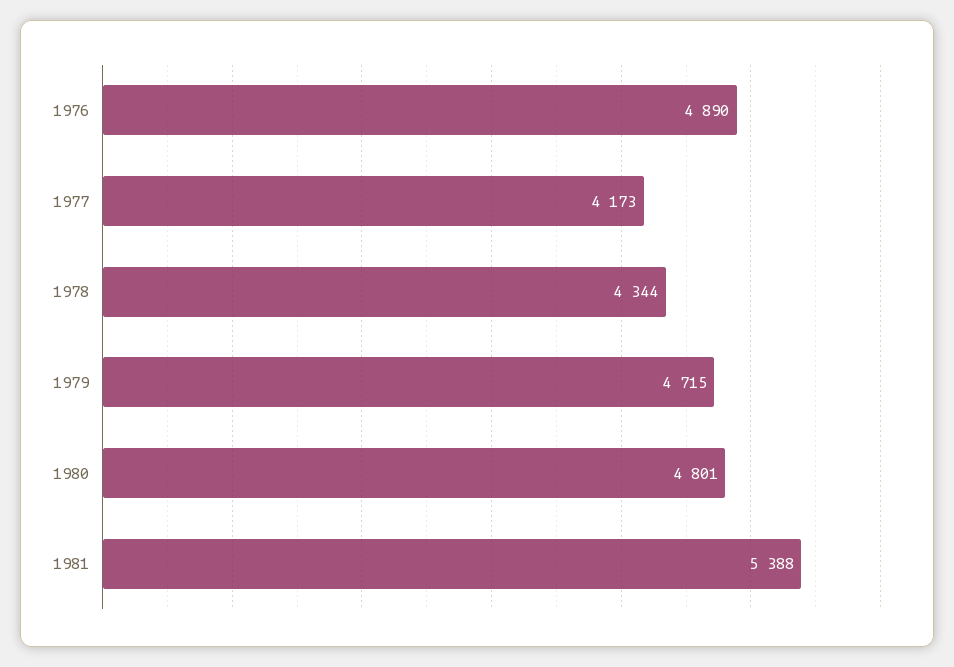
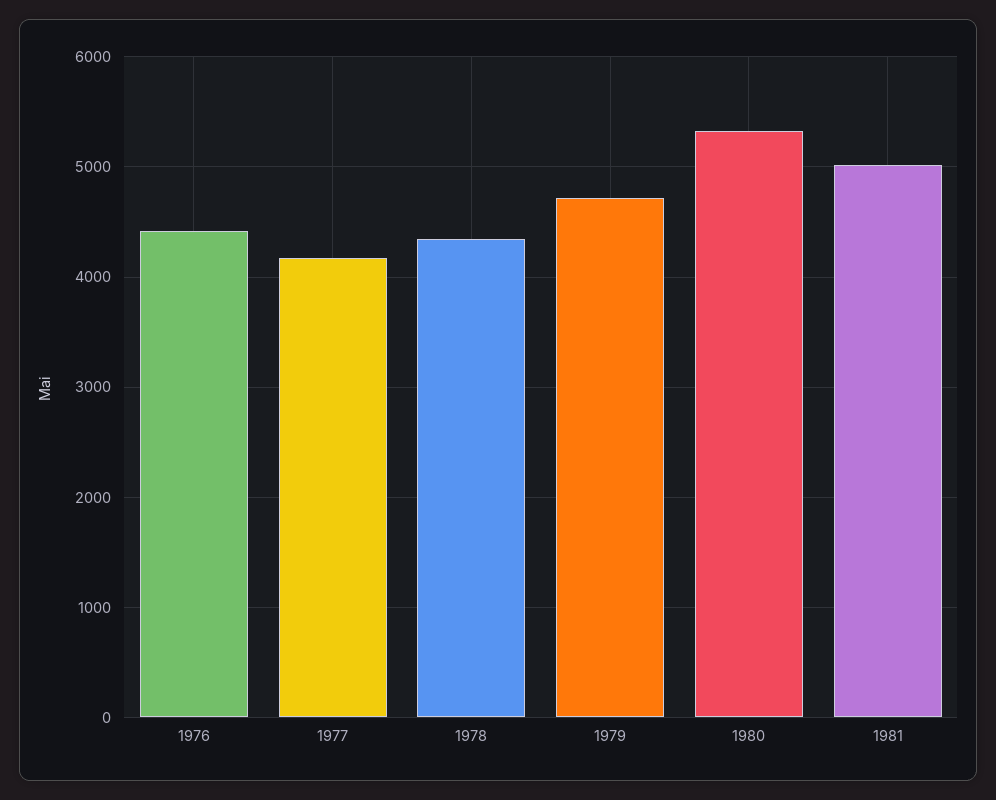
1976: 4890 -> 4400
1980: 4801 -> 5300
1981: 5388 -> 5000

